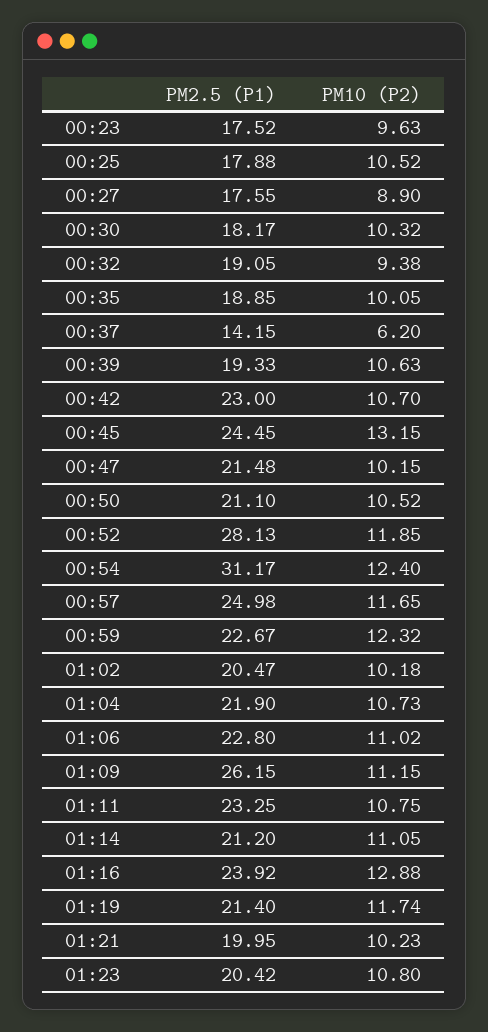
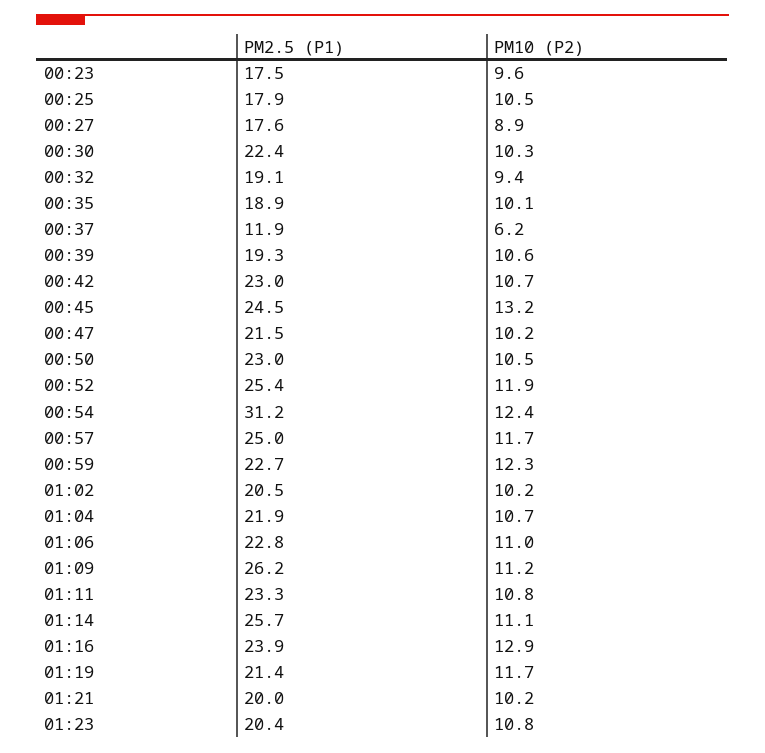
PM2.5 (P1), 00:30: 18.17 -> 22.4
PM2.5 (P1), 00:37: 14.15 -> 11.9
PM2.5 (P1), 00:50: 21.1 -> 23
PM2.5 (P1), 00:52: 28.13 -> 25.4
PM2.5 (P1), 01:14: 21.2 -> 25.7

